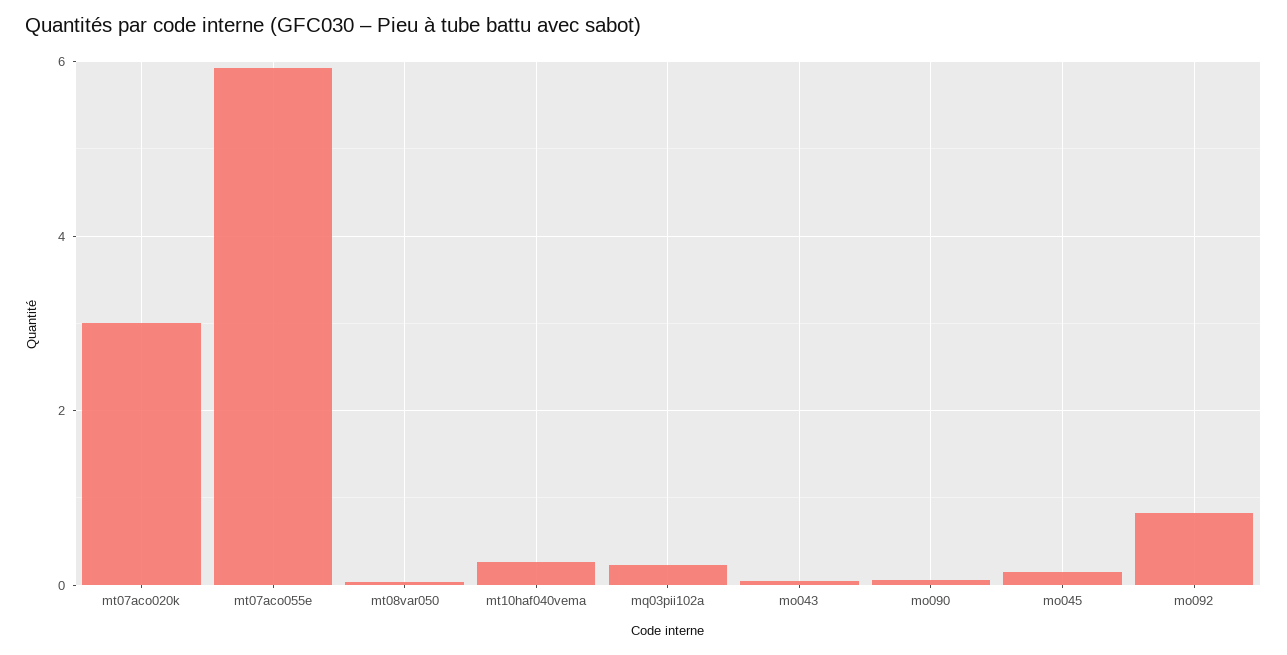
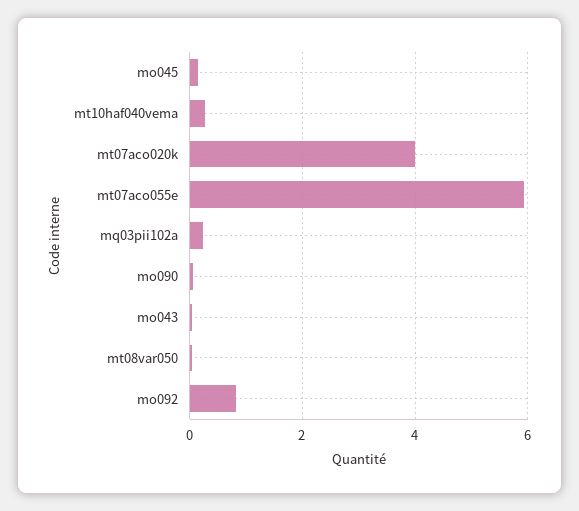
mt07aco020k: 3 -> 4

